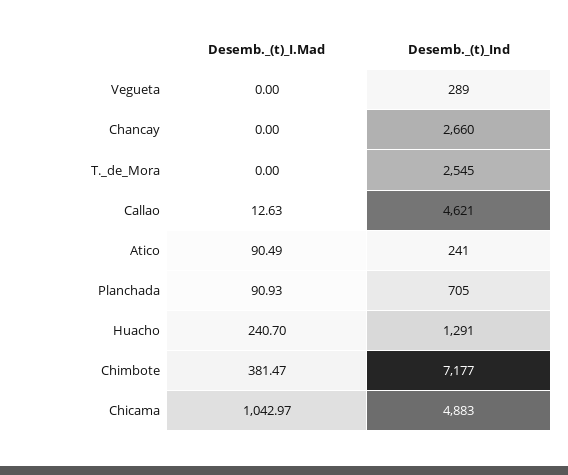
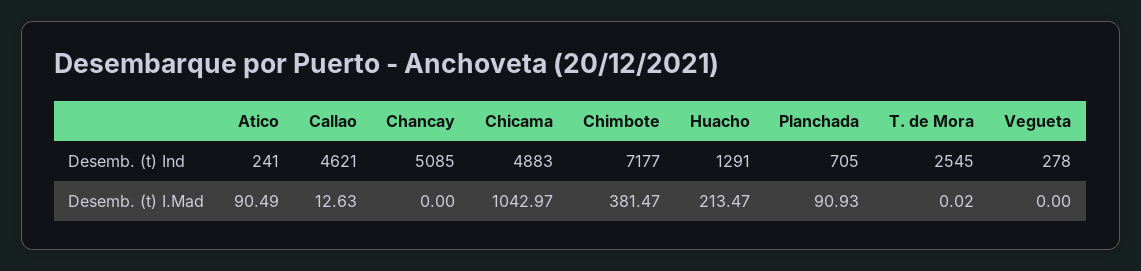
Desemb._(t)_Ind, Vegueta: 289 -> 278
Desemb._(t)_Ind, Chancay: 2660 -> 5085
Desemb._(t)_I.Mad, T._de_Mora: 0 -> 0.02
Desemb._(t)_I.Mad, Huacho: 240.7 -> 213.47

